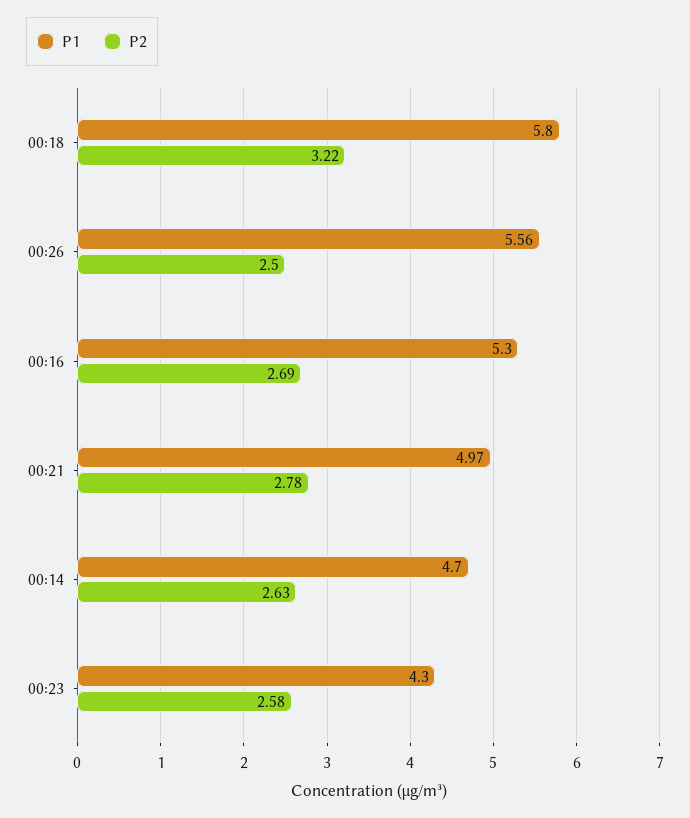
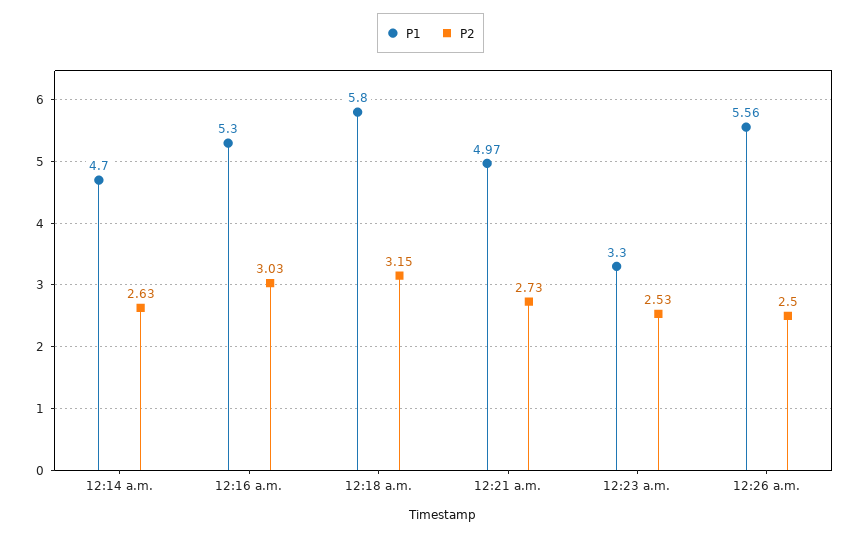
P2, 00:18: 3.22 -> 3.15
P2, 00:16: 2.69 -> 3.03
P2, 00:21: 2.78 -> 2.73
P1, 00:23: 4.3 -> 3.3
P2, 00:23: 2.58 -> 2.53

